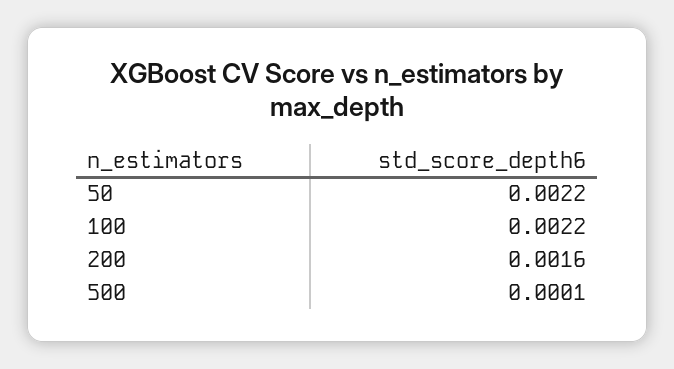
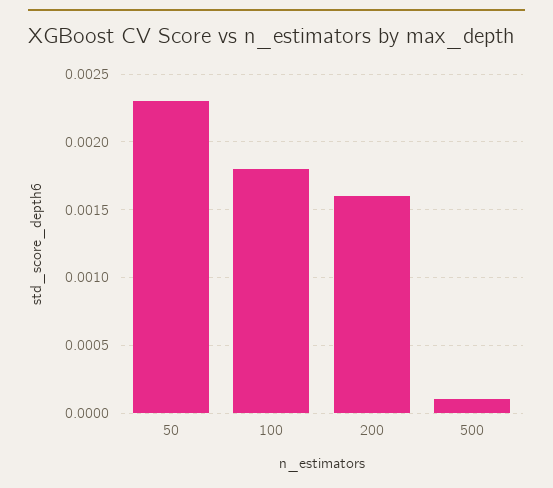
50: 0.0022 -> 0.0023
100: 0.0022 -> 0.0018

